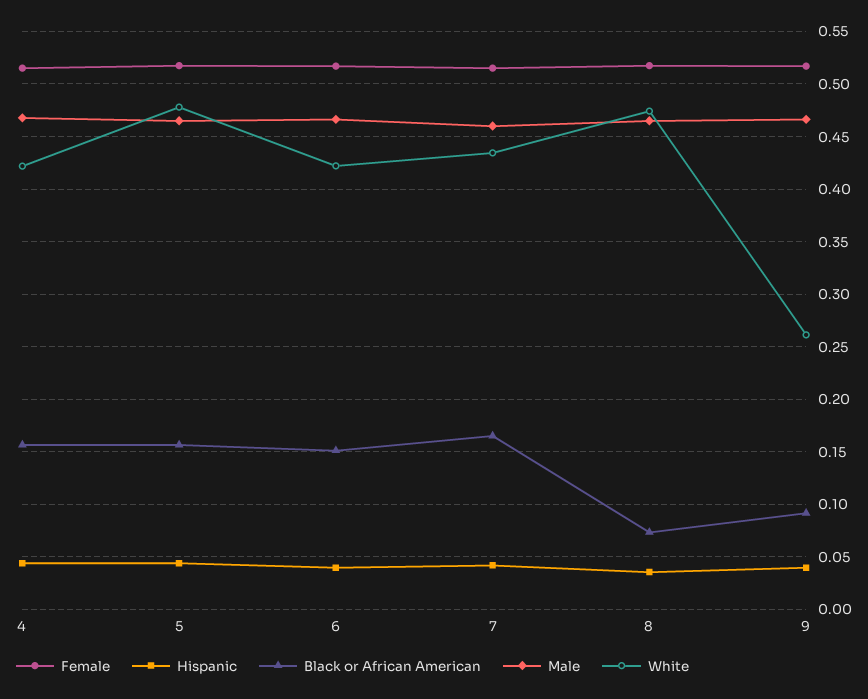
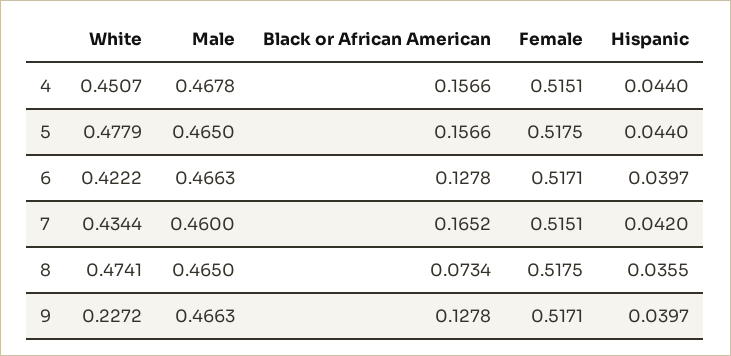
White, 4: 0.42 -> 0.4507
Black or African American, 6: 0.15 -> 0.1278
Black or African American, 9: 0.09 -> 0.1278
White, 9: 0.26 -> 0.2272

